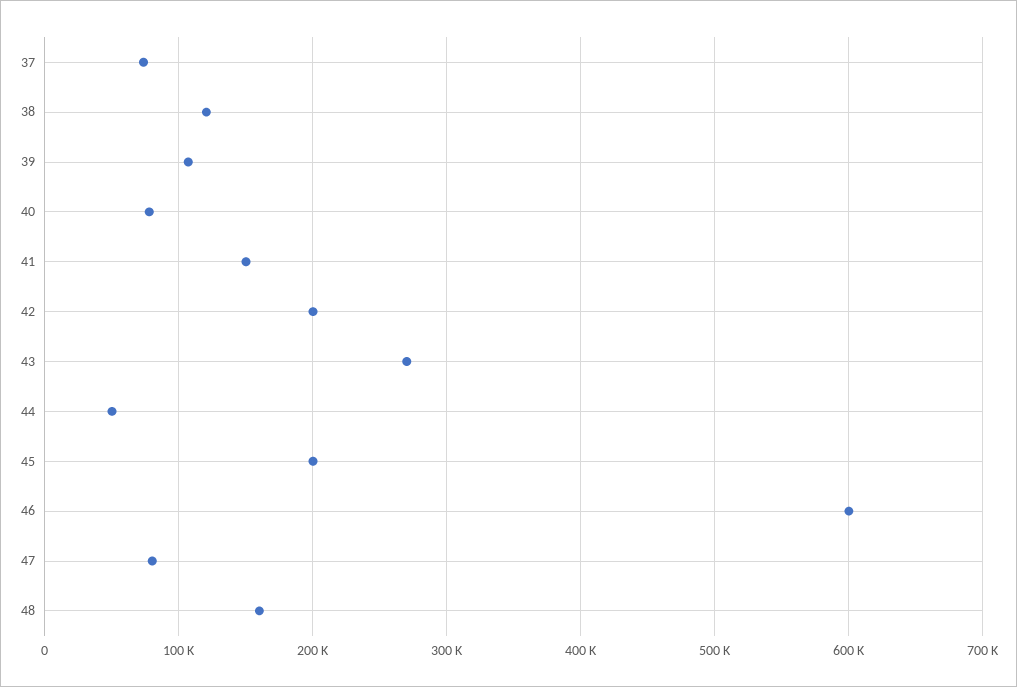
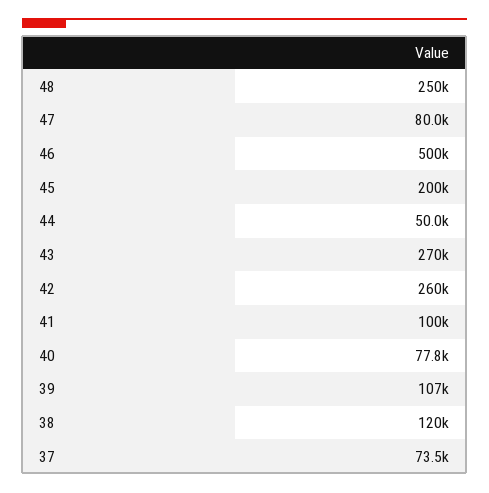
41: 150000 -> 100000
42: 200000 -> 260000
46: 600000 -> 500000
48: 160000 -> 250000

